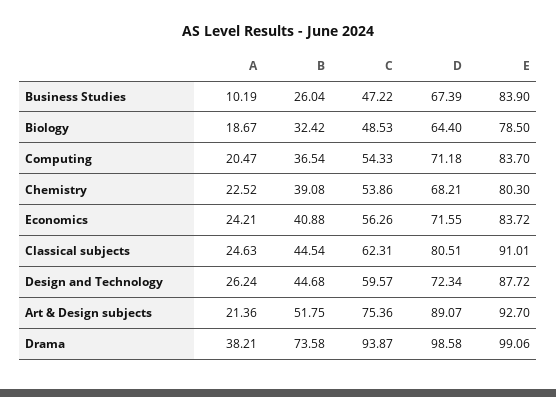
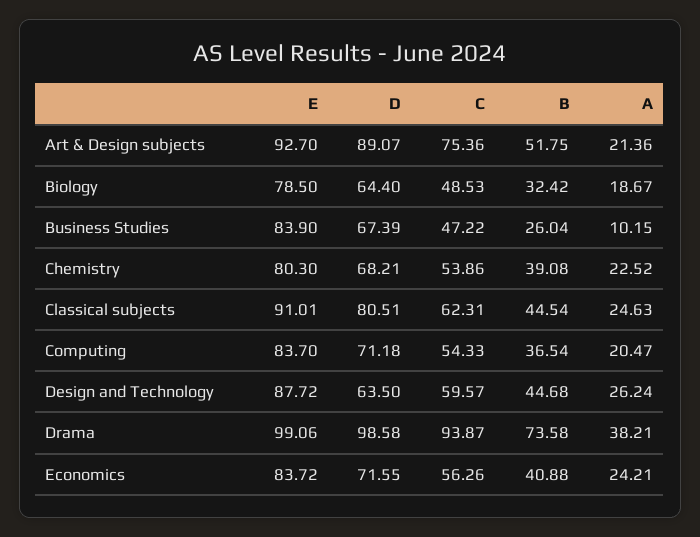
A, Business Studies: 10.19 -> 10.15
D, Design and Technology: 72.34 -> 63.5

